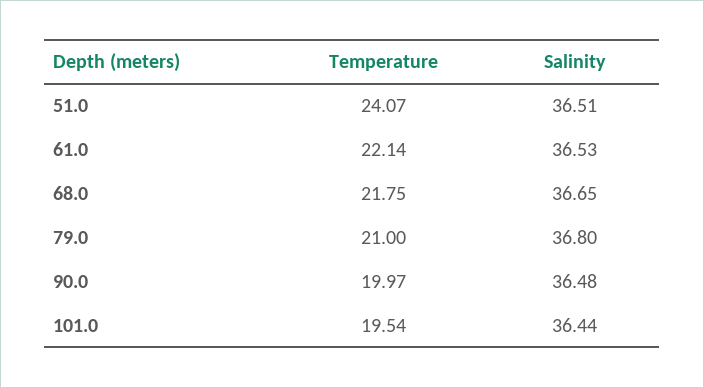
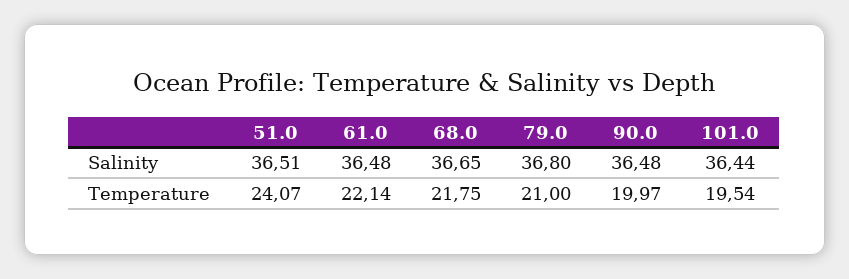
Salinity, 61.0: 36.53 -> 36.48

